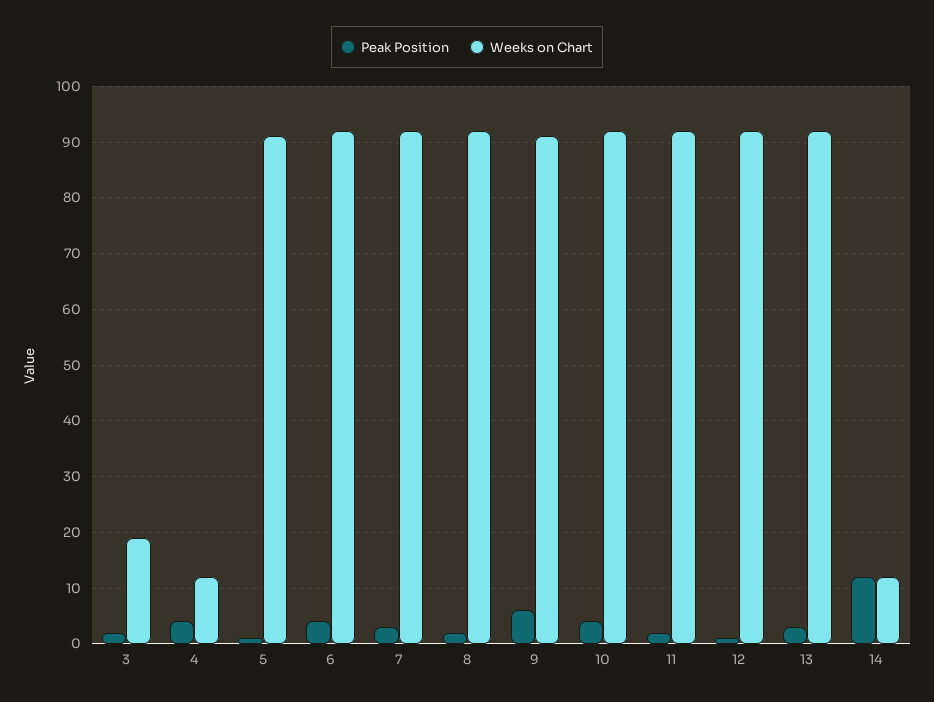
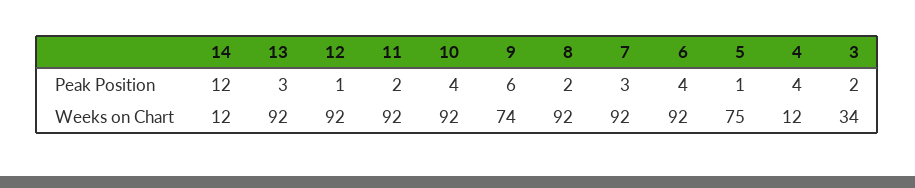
Weeks on Chart, 3: 20 -> 34
Weeks on Chart, 5: 90 -> 75
Weeks on Chart, 9: 90 -> 74

